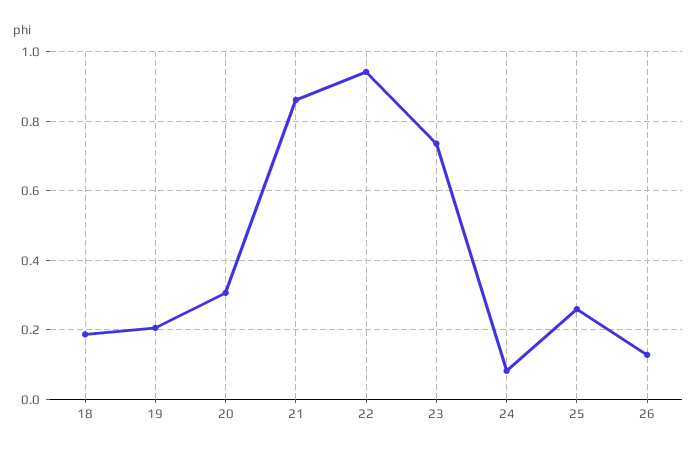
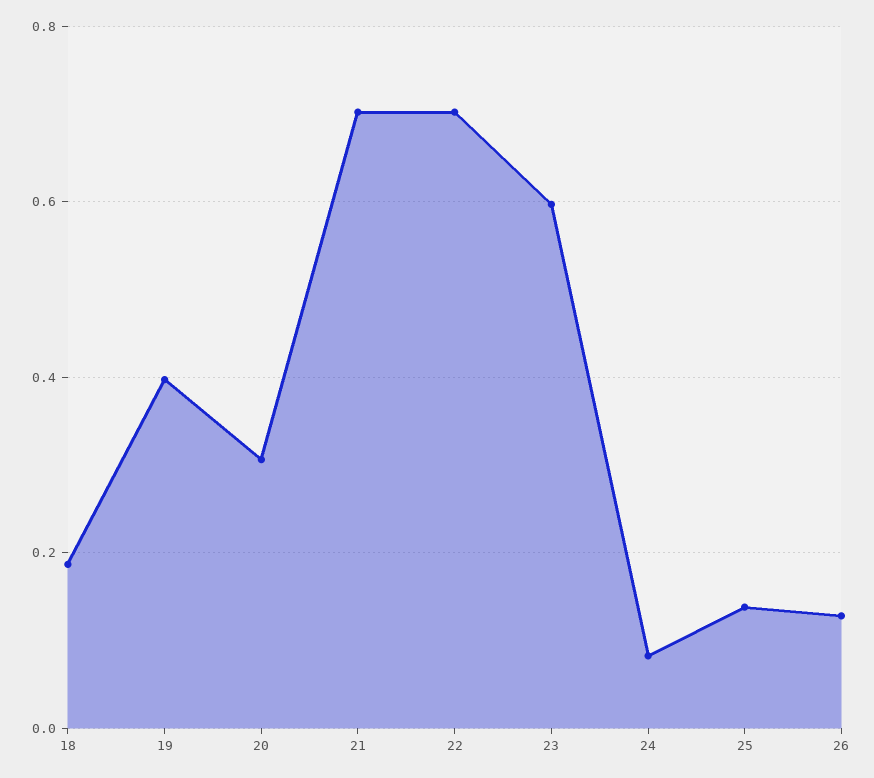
19: 0.2 -> 0.4
21: 0.86 -> 0.7
22: 0.94 -> 0.7
23: 0.74 -> 0.6
25: 0.26 -> 0.14

